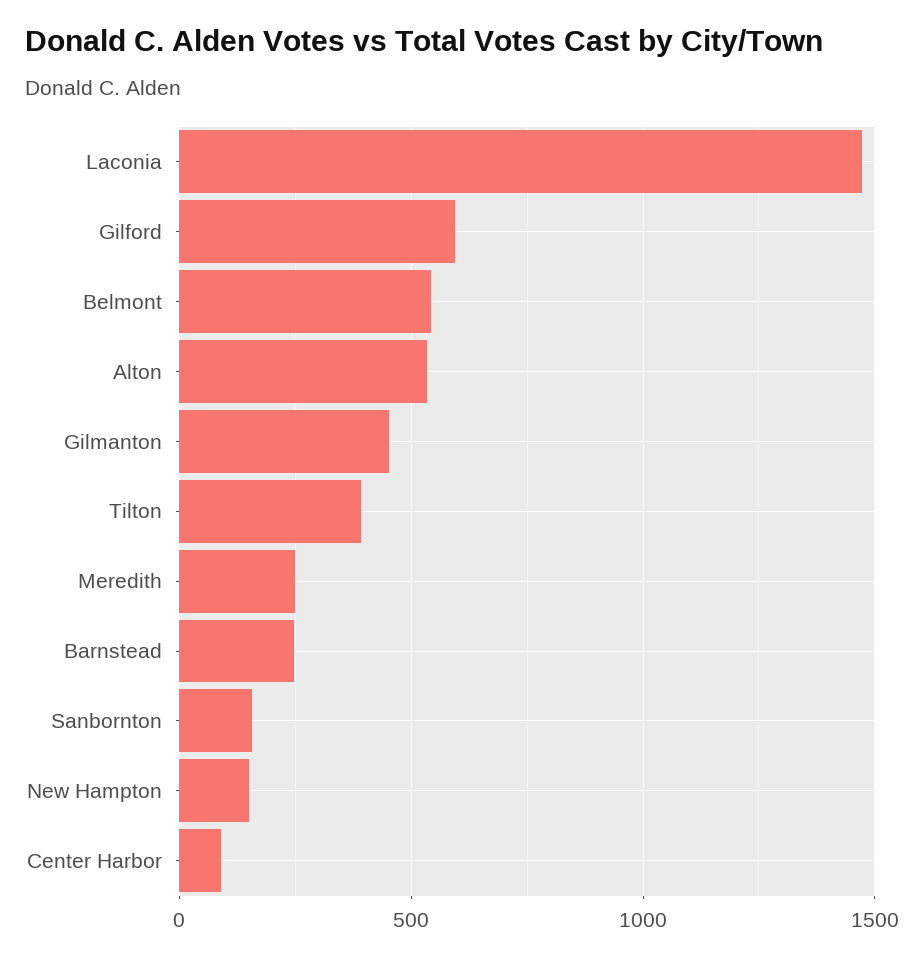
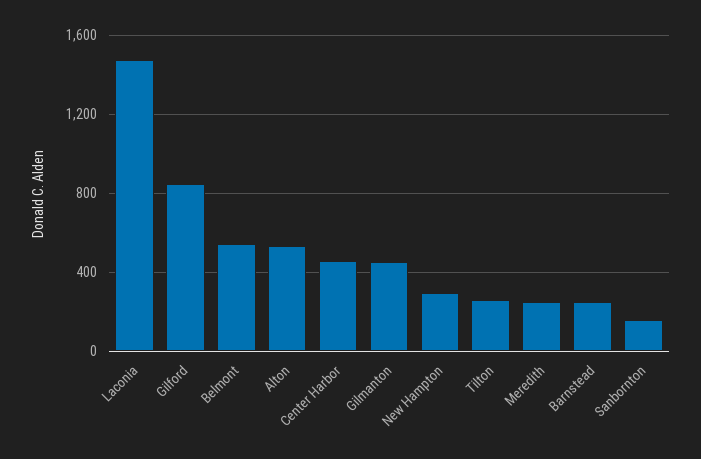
Gilford: 600 -> 850
Tilton: 400 -> 250
New Hampton: 150 -> 300
Center Harbor: 100 -> 450

